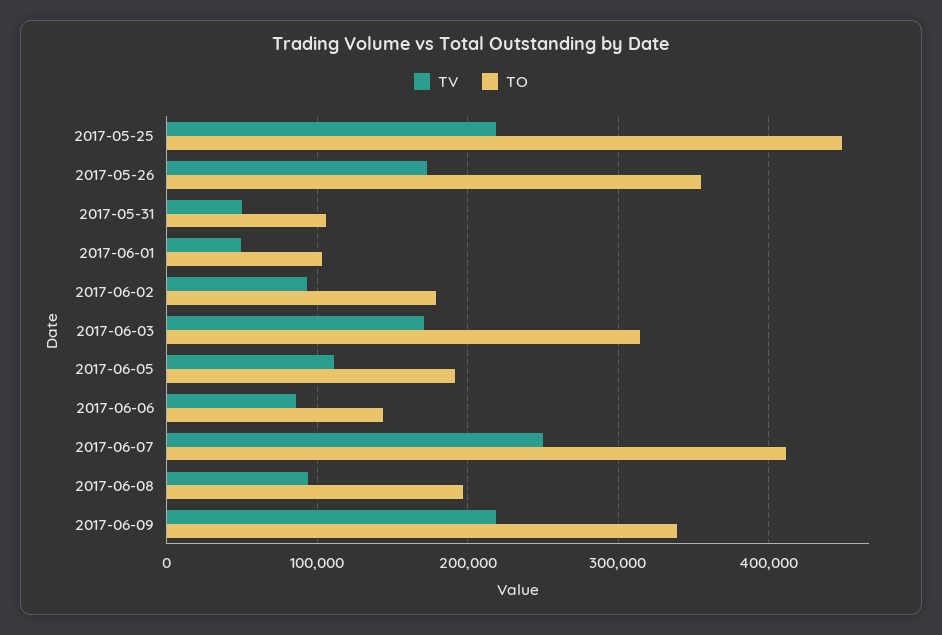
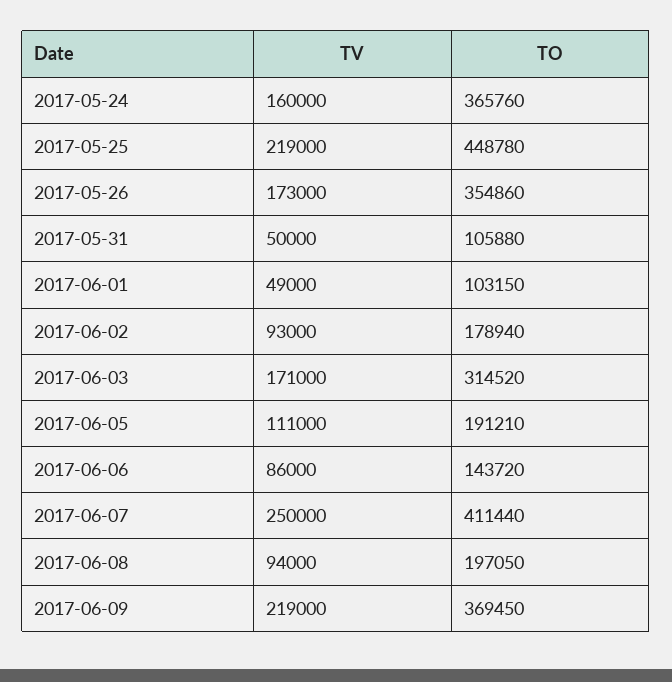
TO, 2017-06-09: 340000 -> 369450
TV, 2017-05-24: none -> 160000
TO, 2017-05-24: none -> 365760

